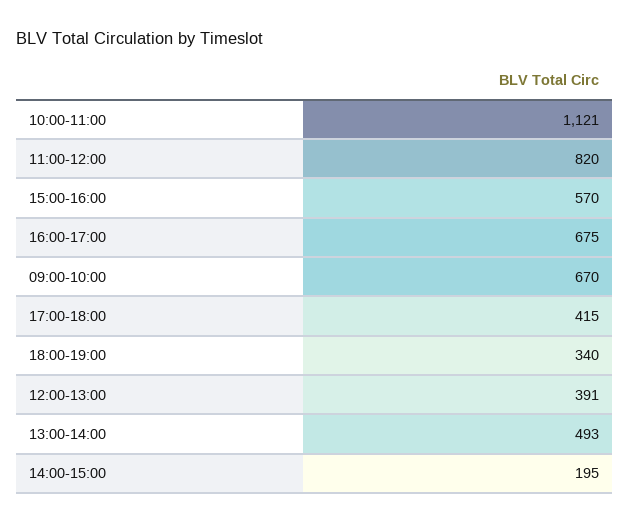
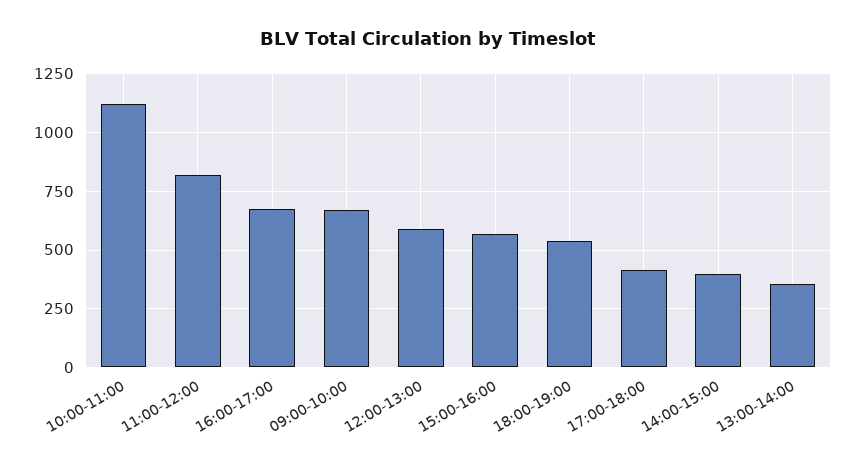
18:00-19:00: 340 -> 550
12:00-13:00: 391 -> 600
13:00-14:00: 493 -> 350
14:00-15:00: 195 -> 400

